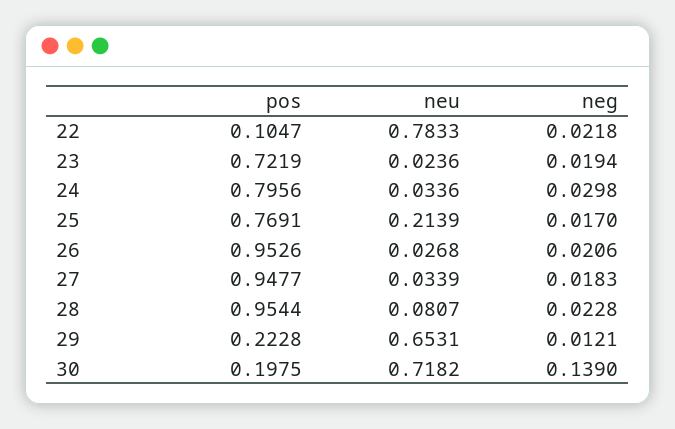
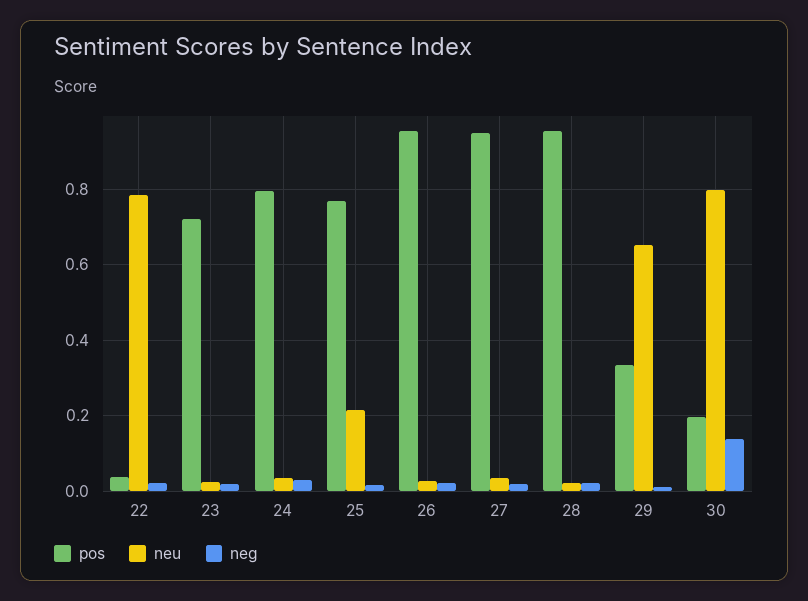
pos, 22: 0.1047 -> 0.04
neu, 28: 0.0807 -> 0.02
pos, 29: 0.2228 -> 0.34
neu, 30: 0.7182 -> 0.8

